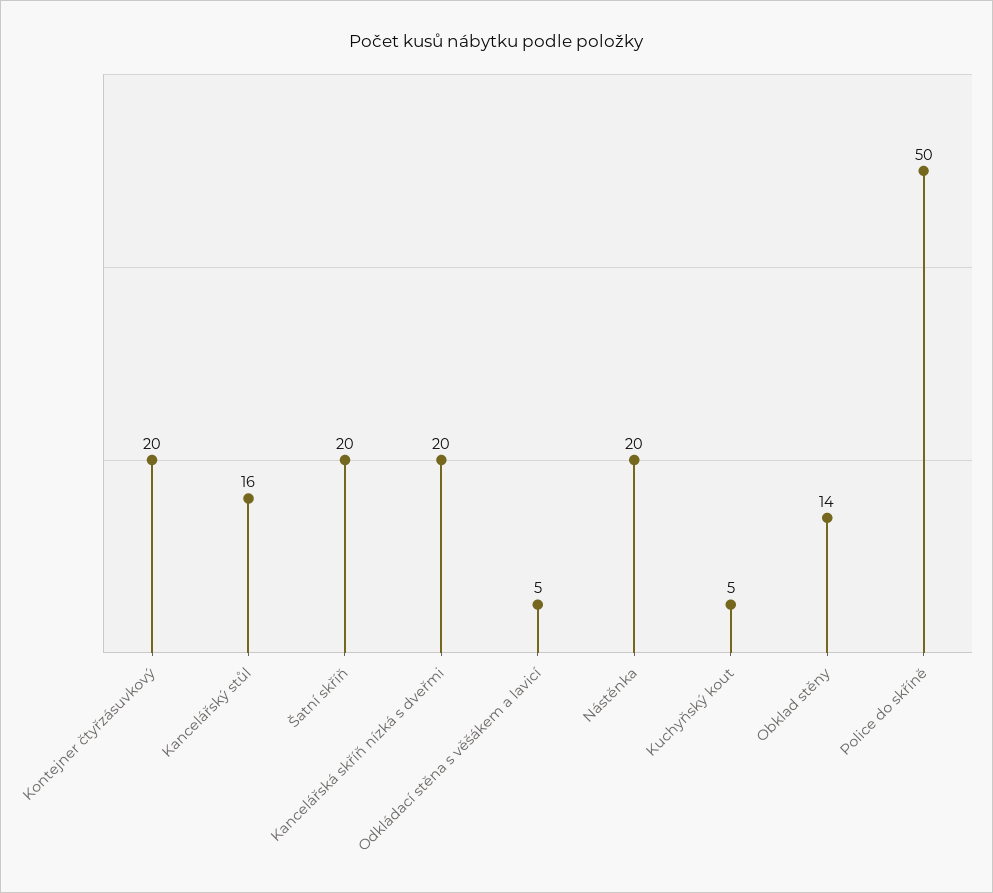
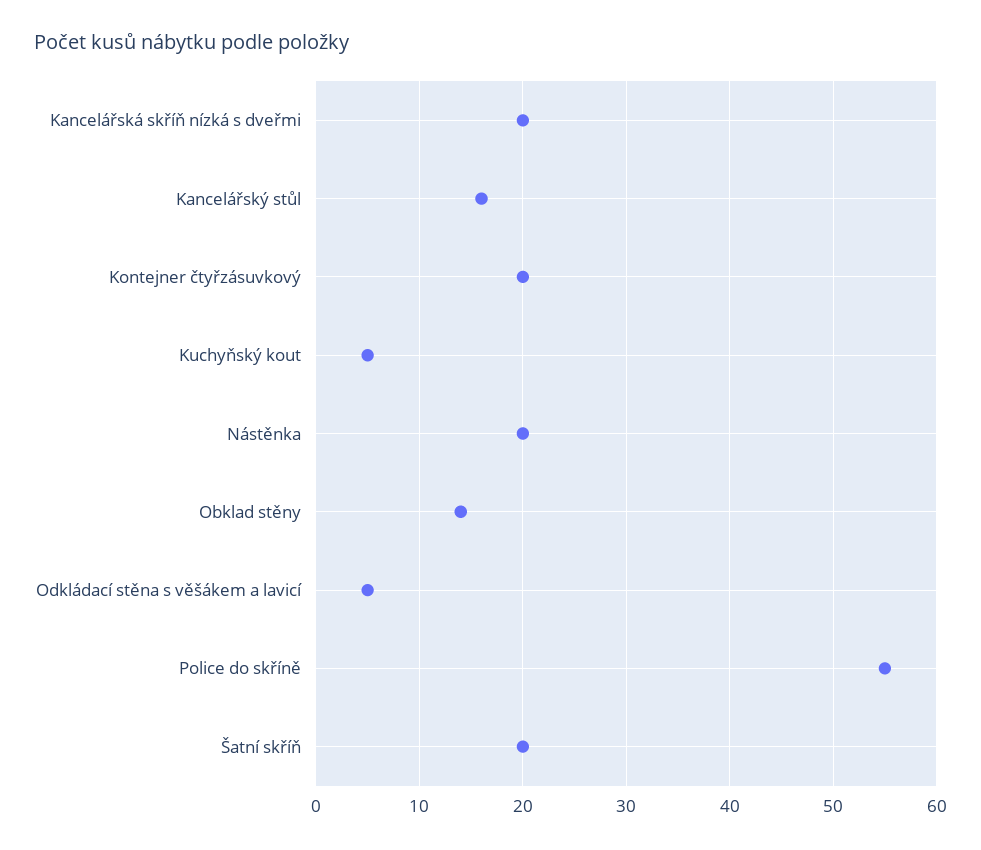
Police do skříně: 50 -> 55

